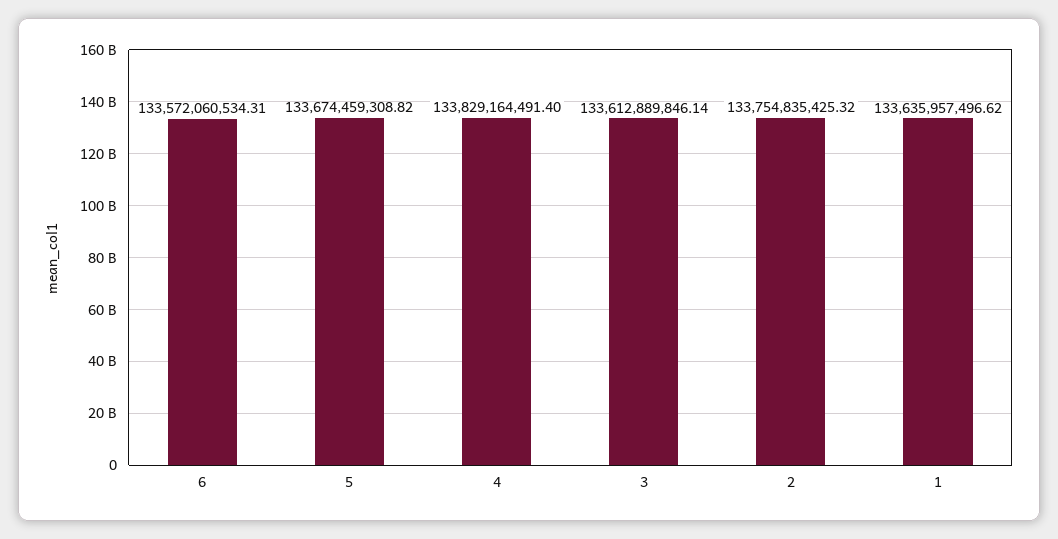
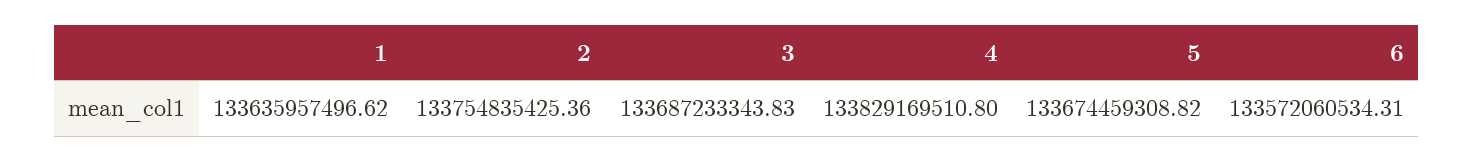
4: 133829164491.4 -> 133829169510.8
3: 133612889846.14 -> 133687233343.83
2: 133754835425.32 -> 133754835425.36

